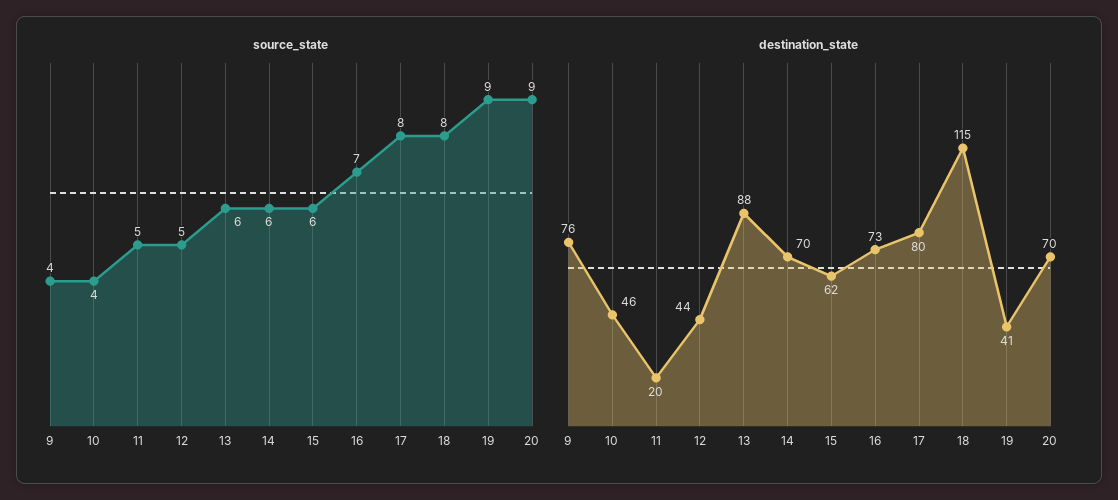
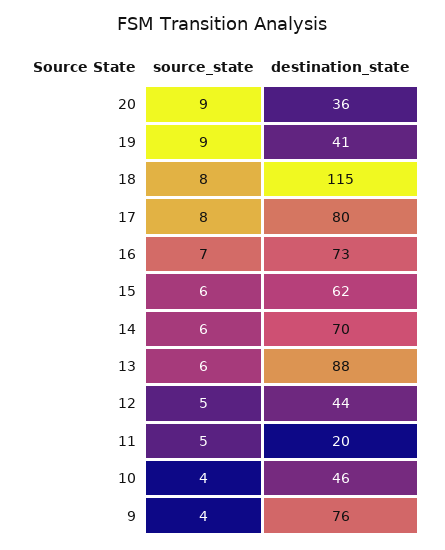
destination_state, 20: 70 -> 36

